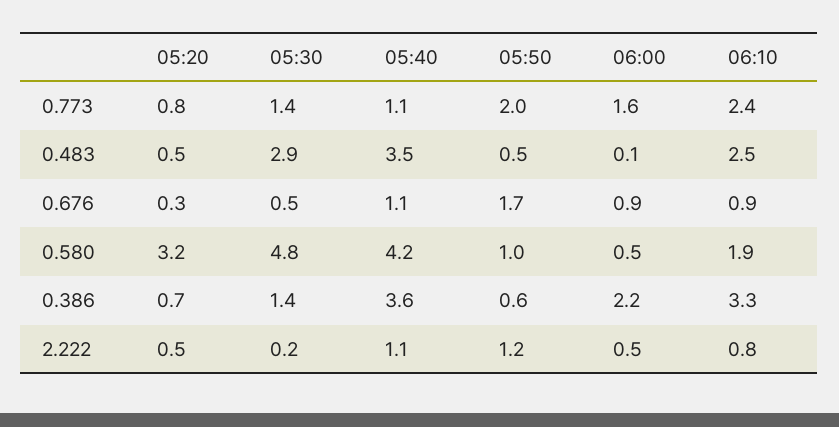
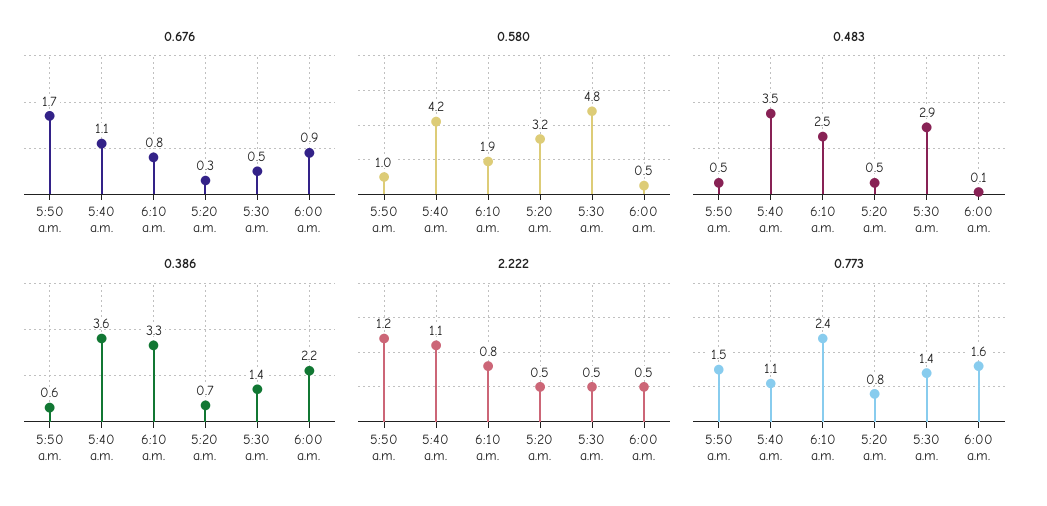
0.773, 05:50: 2 -> 1.5
0.676, 06:10: 0.9 -> 0.8
2.222, 05:30: 0.2 -> 0.5

